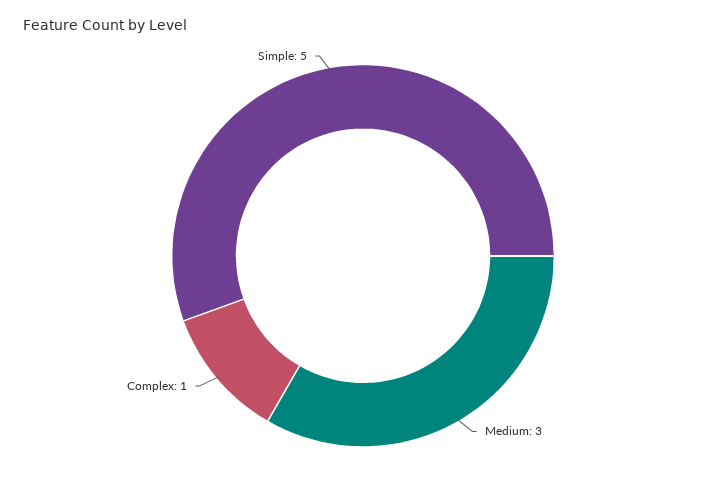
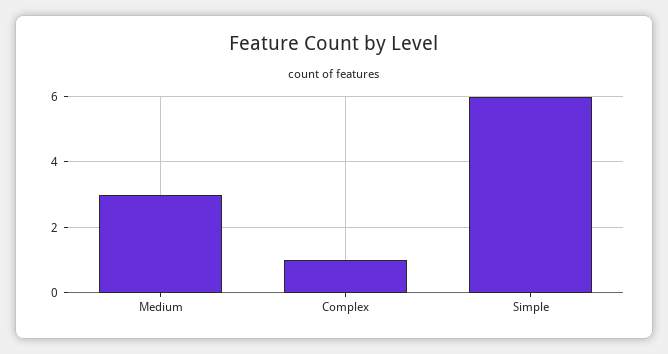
Simple: 5 -> 6

